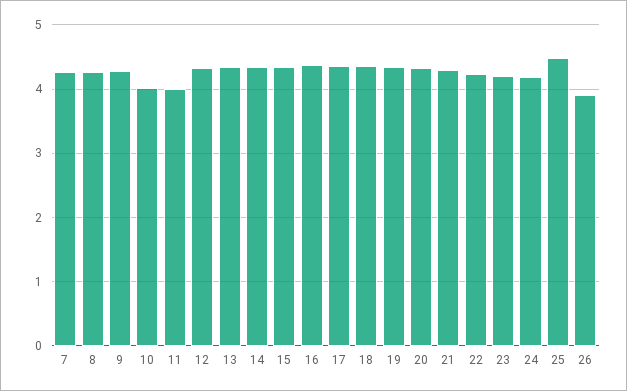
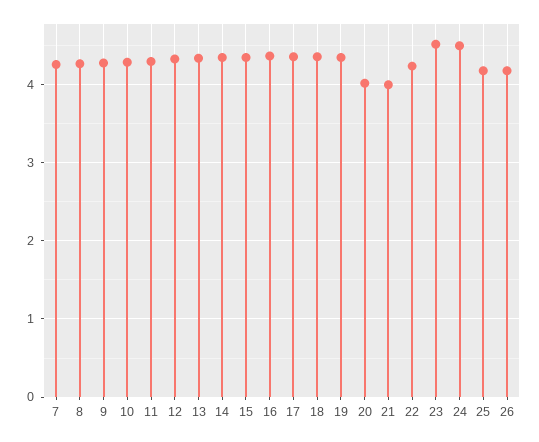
10: 4 -> 4.3
11: 4 -> 4.3
20: 4.3 -> 4
21: 4.3 -> 4
23: 4.2 -> 4.5
24: 4.2 -> 4.5
25: 4.5 -> 4.2
26: 3.9 -> 4.2

